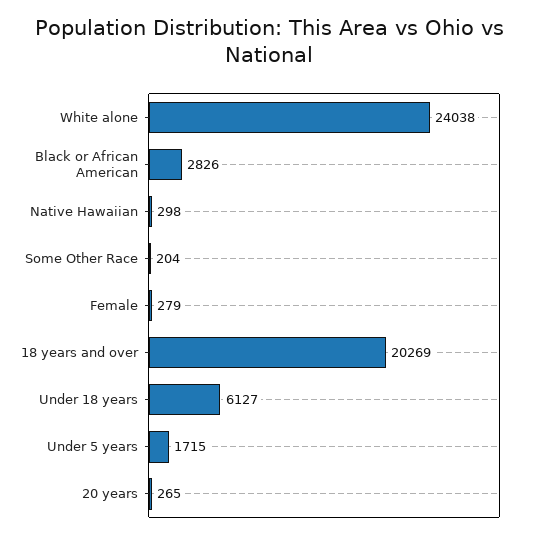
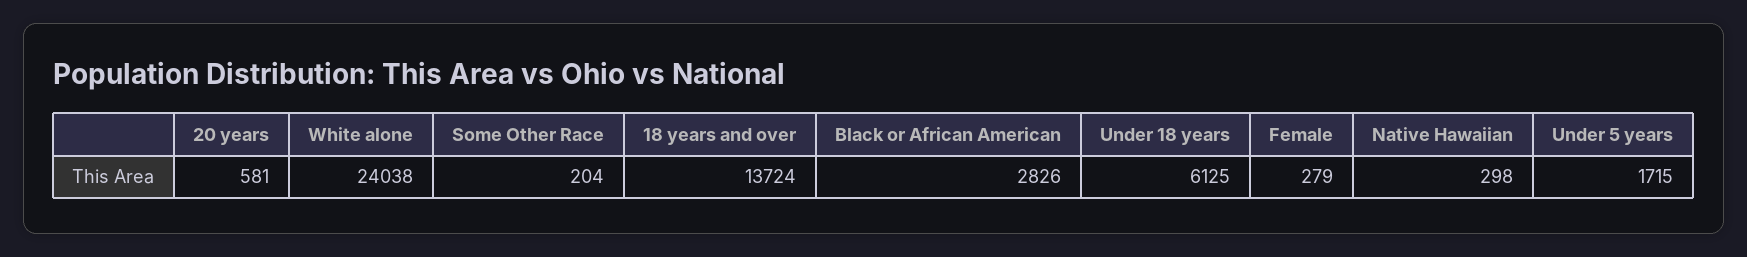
18 years and over: 20269 -> 13724
Under 18 years: 6127 -> 6125
20 years: 265 -> 581

